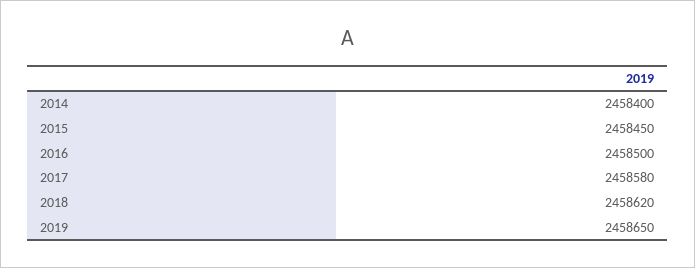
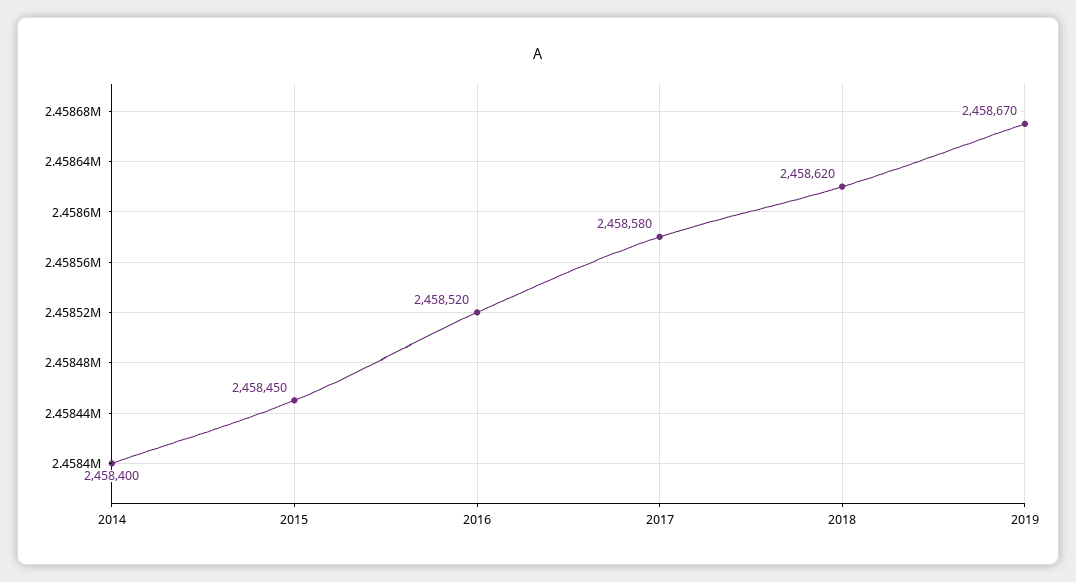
2016: 2458500 -> 2458520
2019: 2458650 -> 2458670

